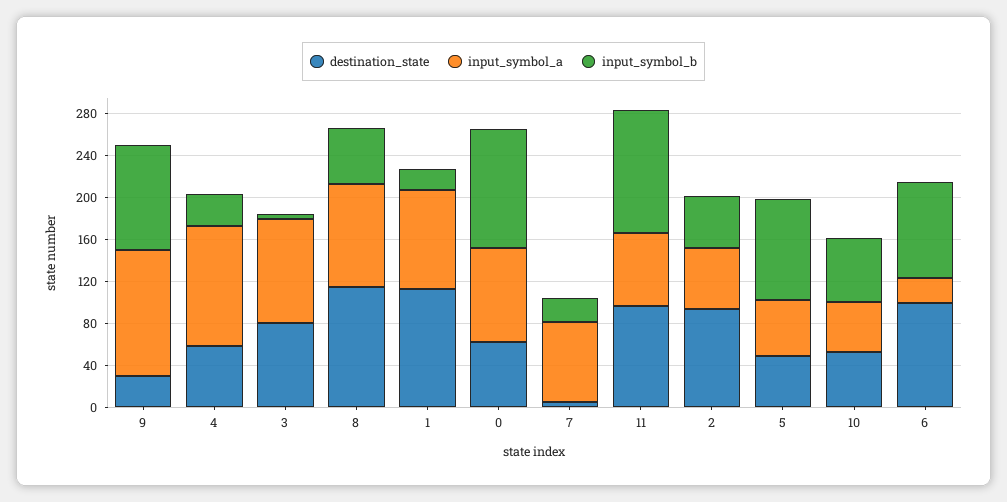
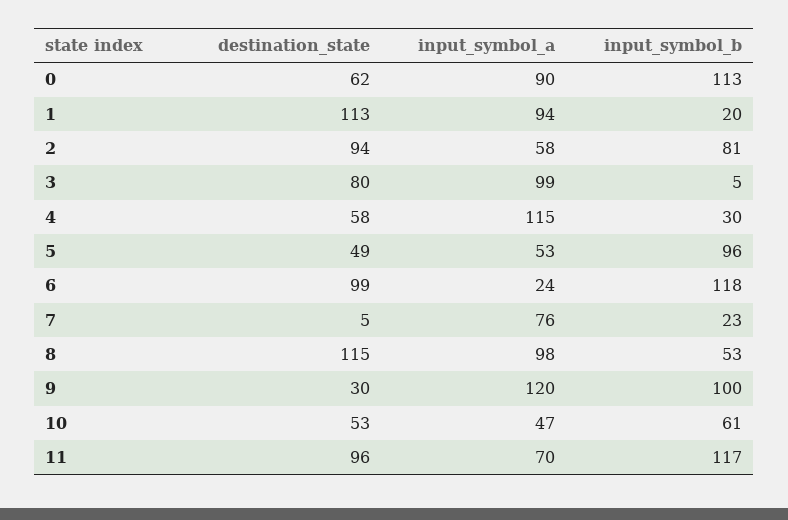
input_symbol_b, 2: 50 -> 81
input_symbol_b, 6: 90 -> 118

